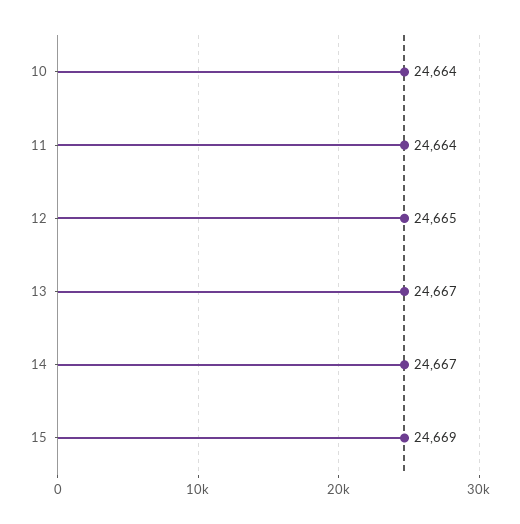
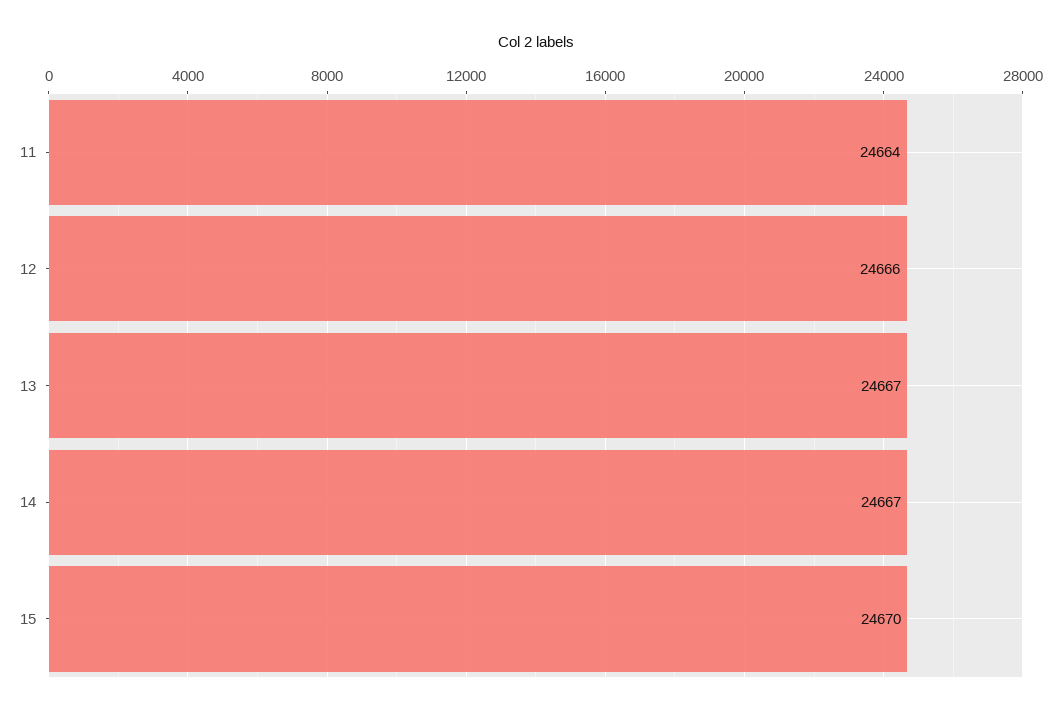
10: 24664 -> none
12: 24665 -> 24666
15: 24669 -> 24670

